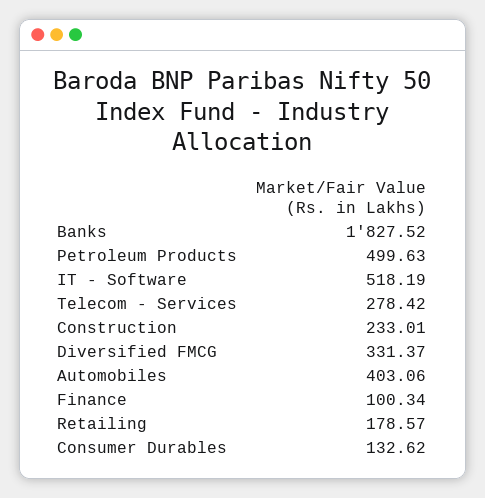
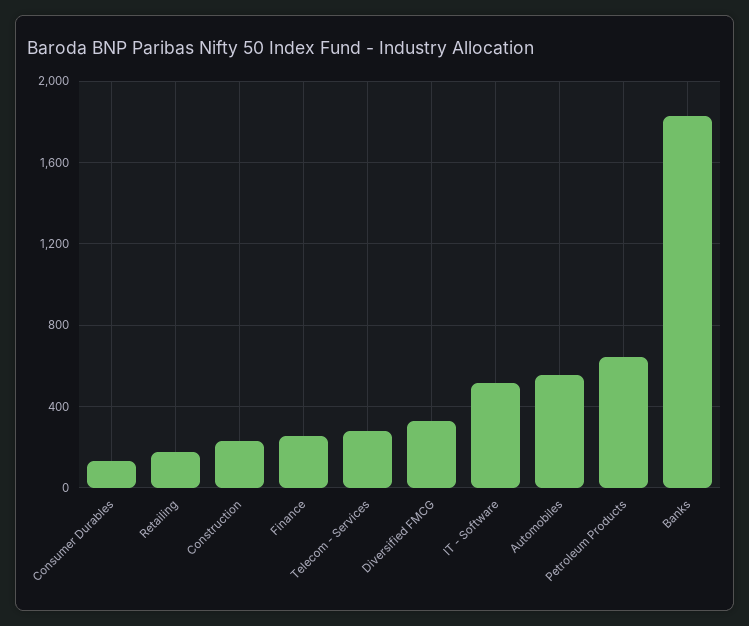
Petroleum Products: 499.63 -> 650
Automobiles: 403.06 -> 550
Finance: 100.34 -> 250

